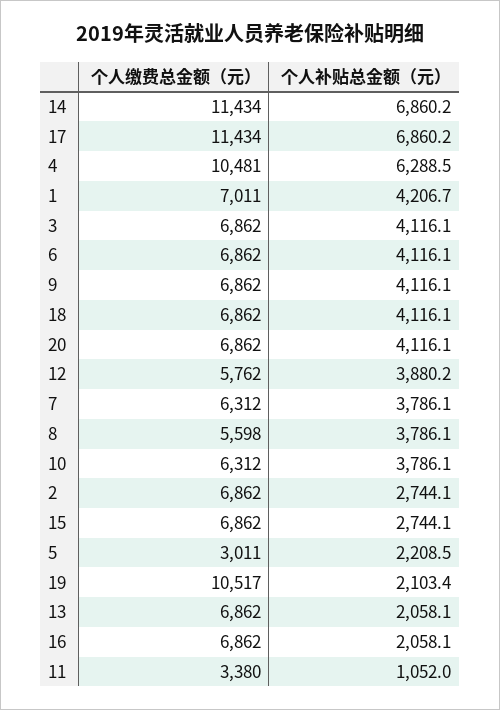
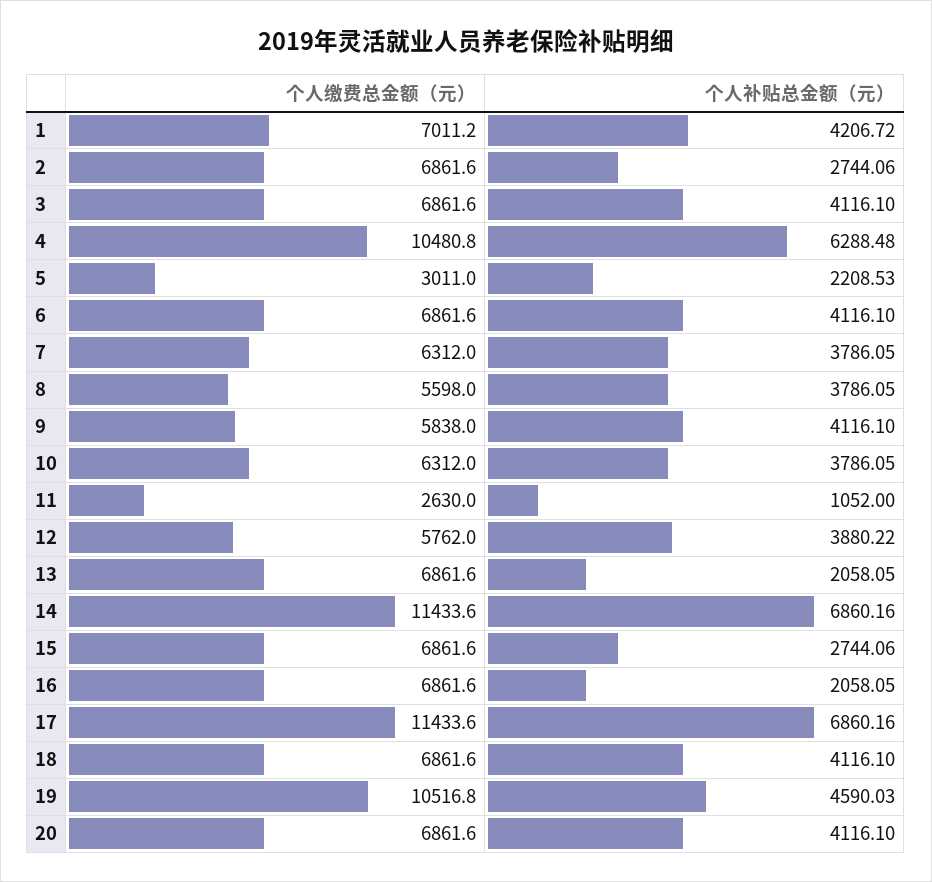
个人缴费总金额（元）, 9: 6862 -> 5838
个人补贴总金额（元）, 19: 2103.4 -> 4590.03
个人缴费总金额（元）, 11: 3380 -> 2630

